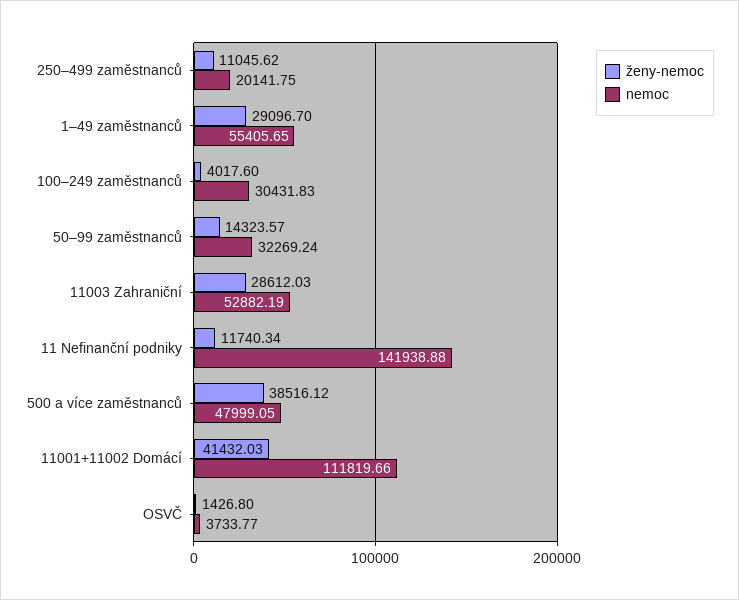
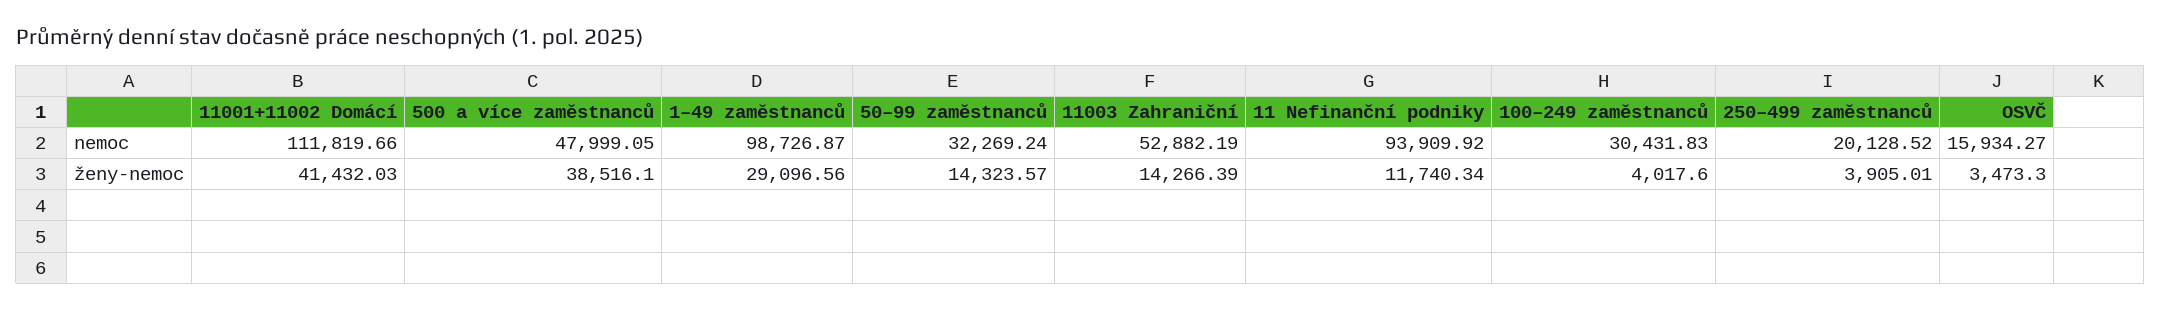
ženy-nemoc, 250–499 zaměstnanců: 11045.62 -> 3905.01
nemoc, 250–499 zaměstnanců: 20141.75 -> 20128.52
ženy-nemoc, 1–49 zaměstnanců: 29096.7 -> 29096.56
nemoc, 1–49 zaměstnanců: 55405.65 -> 98726.87
ženy-nemoc, 11003 Zahraniční: 28612.03 -> 14266.39
nemoc, 11 Nefinanční podniky: 141938.88 -> 93909.92
ženy-nemoc, 500 a více zaměstnanců: 38516.12 -> 38516.1
ženy-nemoc, OSVČ: 1426.8 -> 3473.3
nemoc, OSVČ: 3733.77 -> 15934.27

